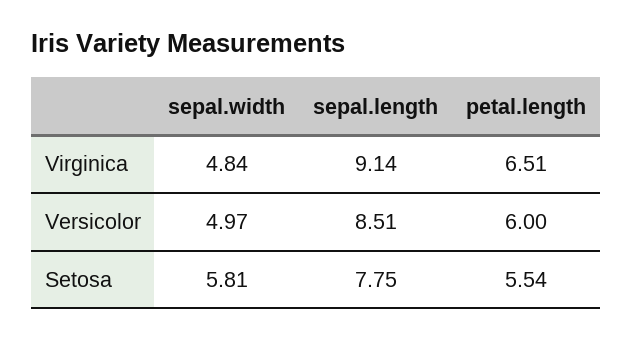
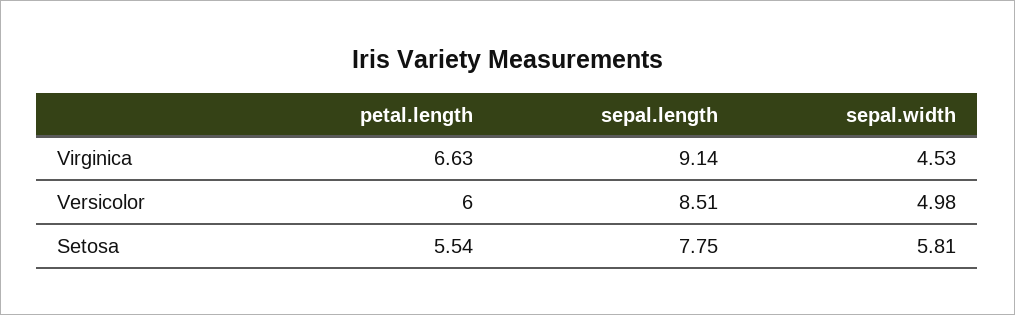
sepal.width, Virginica: 4.84 -> 4.53
petal.length, Virginica: 6.51 -> 6.63
sepal.width, Versicolor: 4.97 -> 4.98

